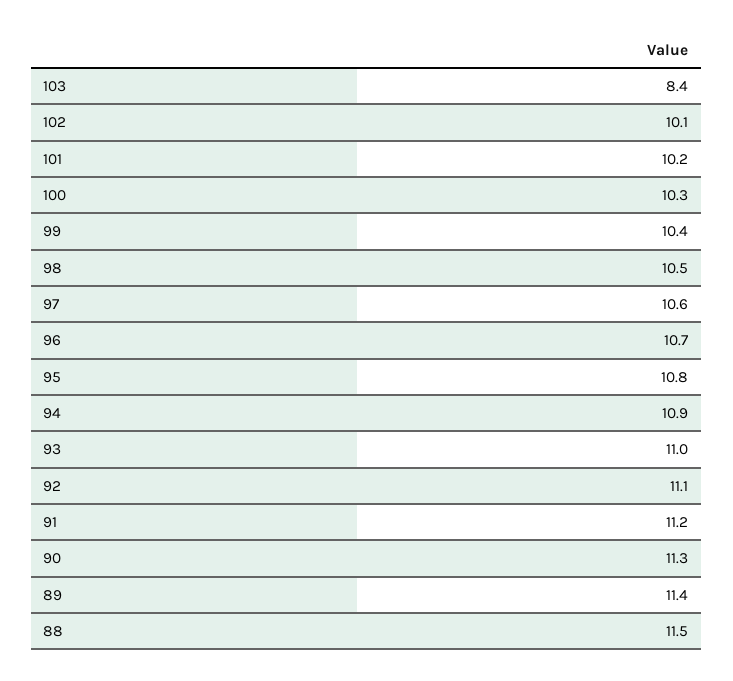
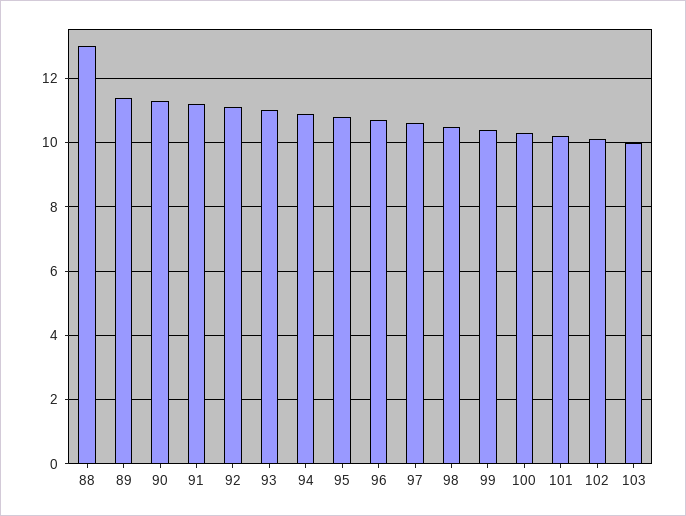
103: 8.4 -> 10
88: 11.5 -> 13

